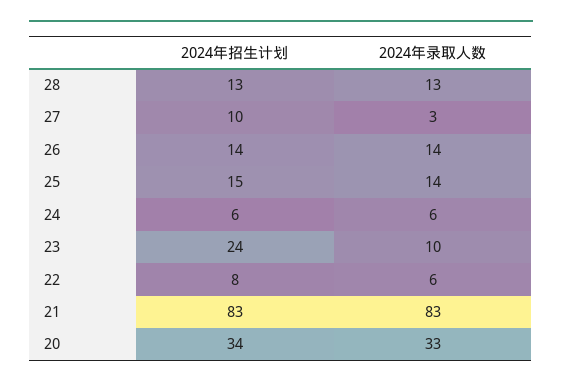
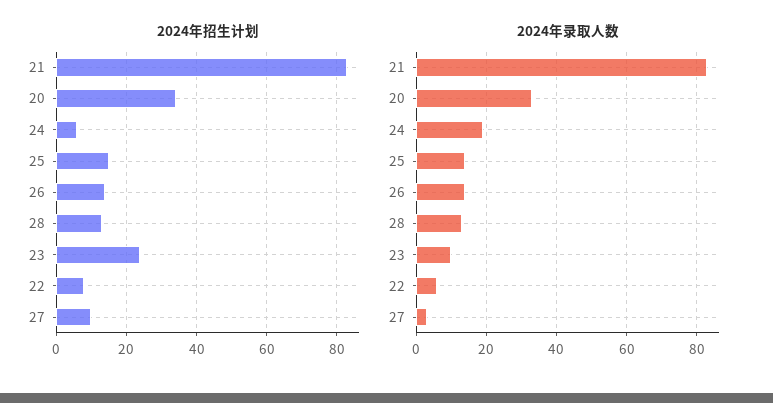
2024年录取人数, 24: 6 -> 20

